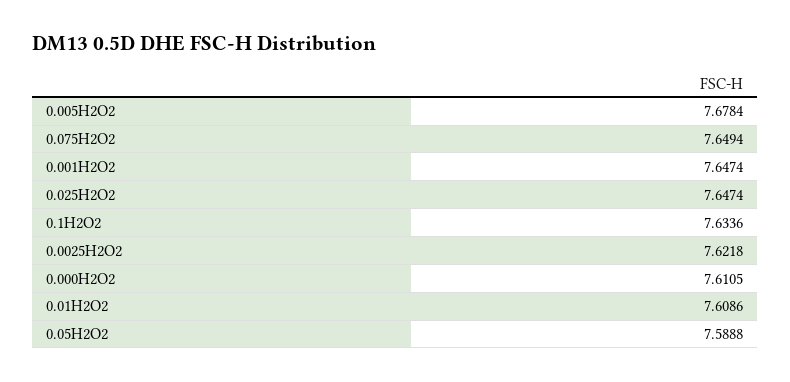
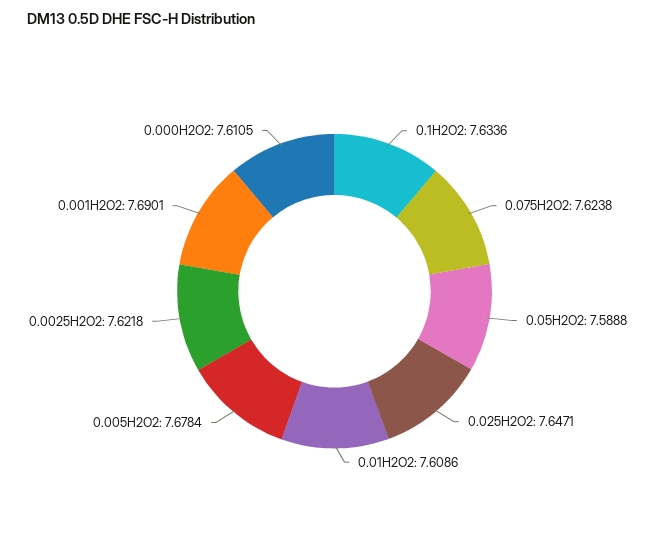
0.075H2O2: 7.6494 -> 7.6238
0.001H2O2: 7.6474 -> 7.6901
0.025H2O2: 7.6474 -> 7.6471

